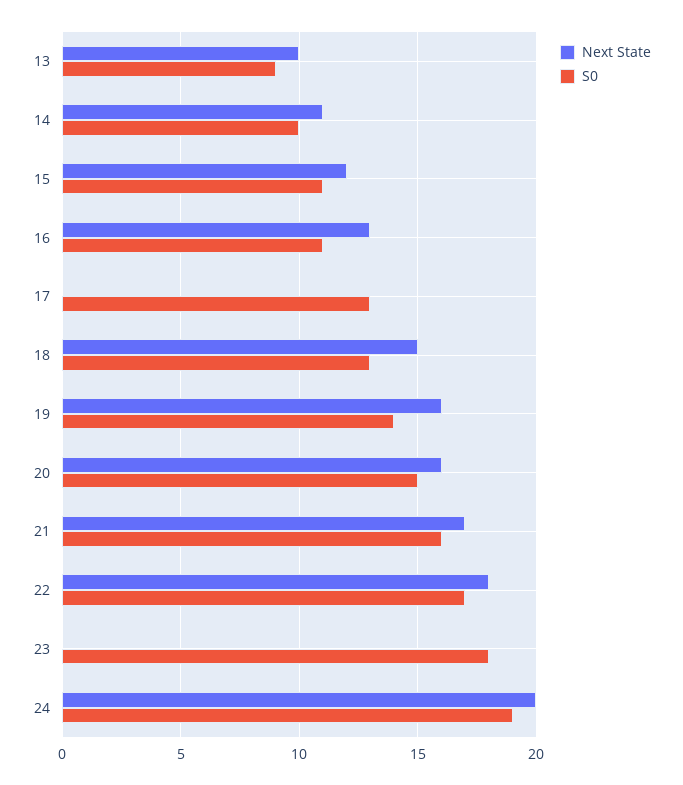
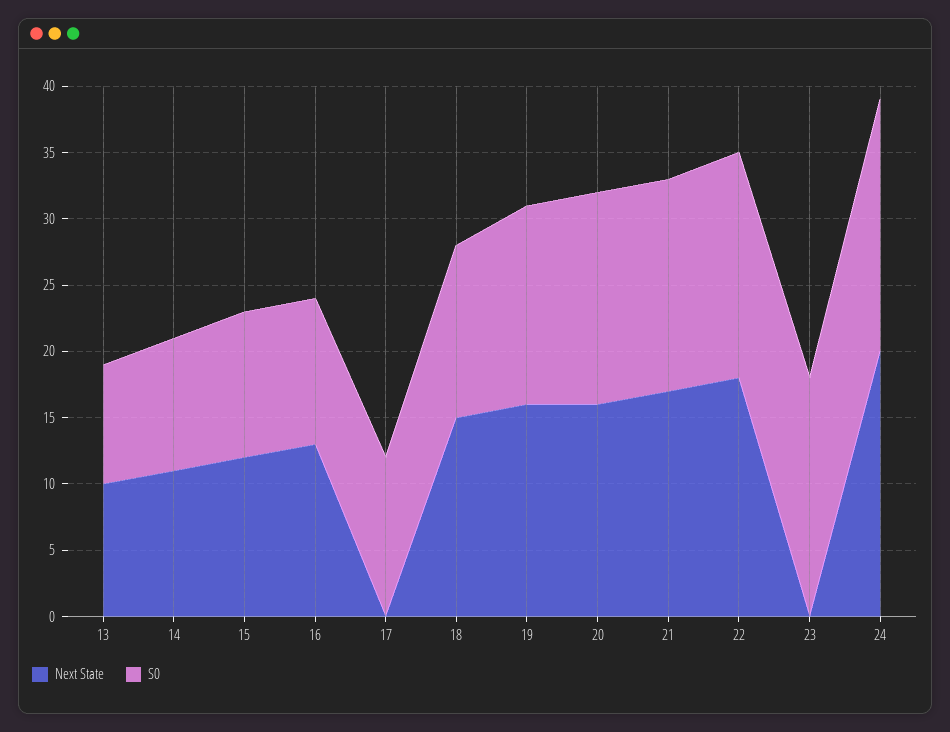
S0, 17: 13 -> 12
S0, 19: 14 -> 15
S0, 20: 15 -> 16

